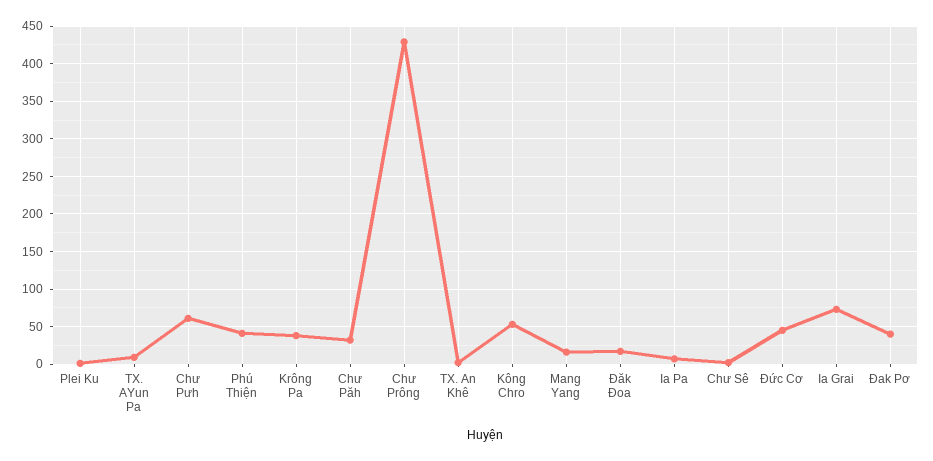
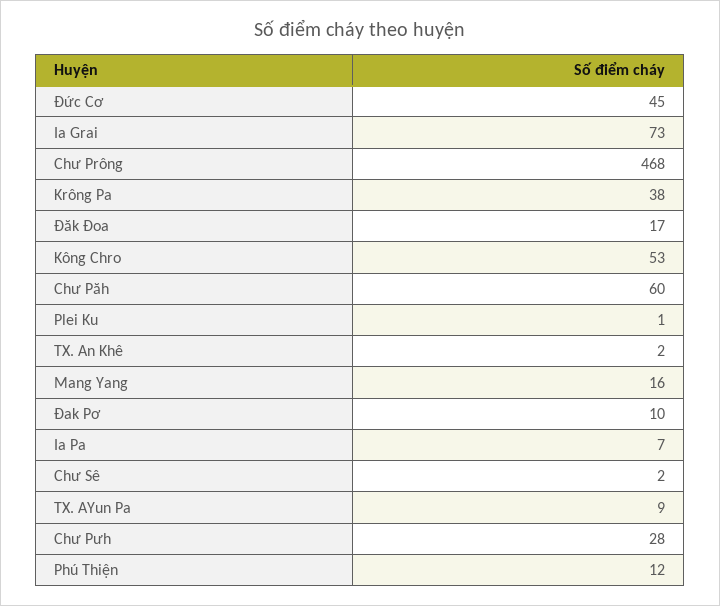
Chư Pưh: 60 -> 28
Phú Thiện: 40 -> 12
Chư Păh: 30 -> 60
Chư Prông: 430 -> 468
Đak Pơ: 40 -> 10

